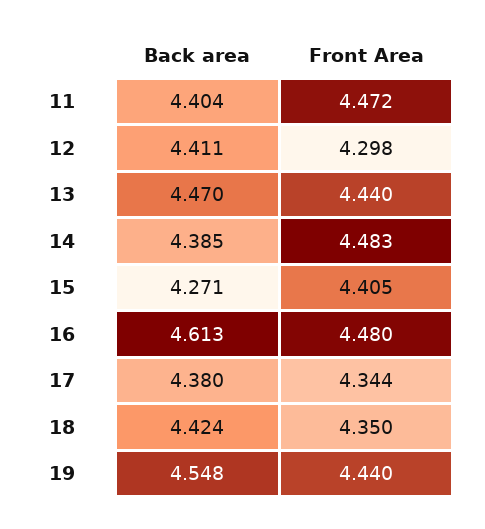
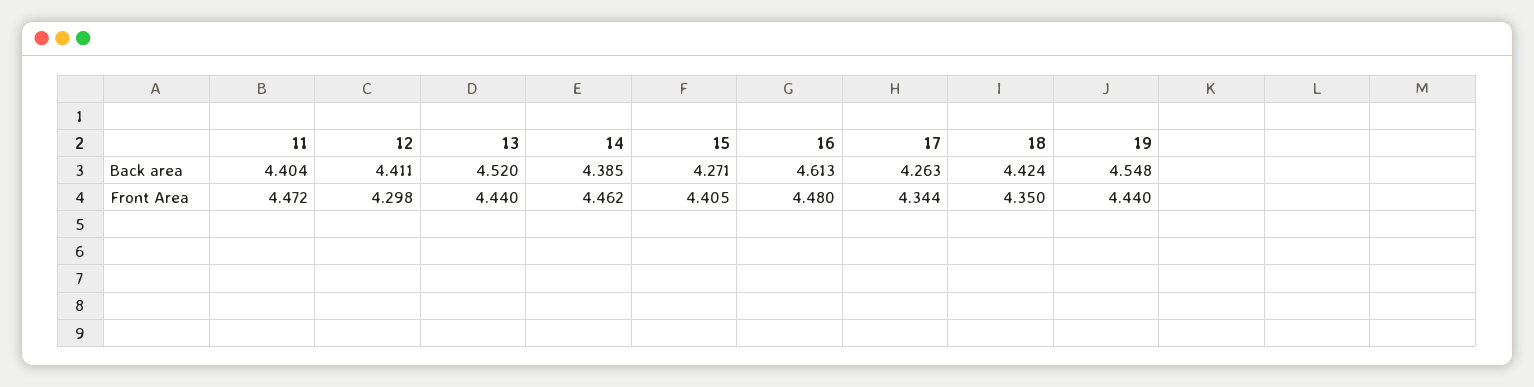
Back area, 13: 4.47 -> 4.52
Front Area, 14: 4.483 -> 4.462
Back area, 17: 4.38 -> 4.263

